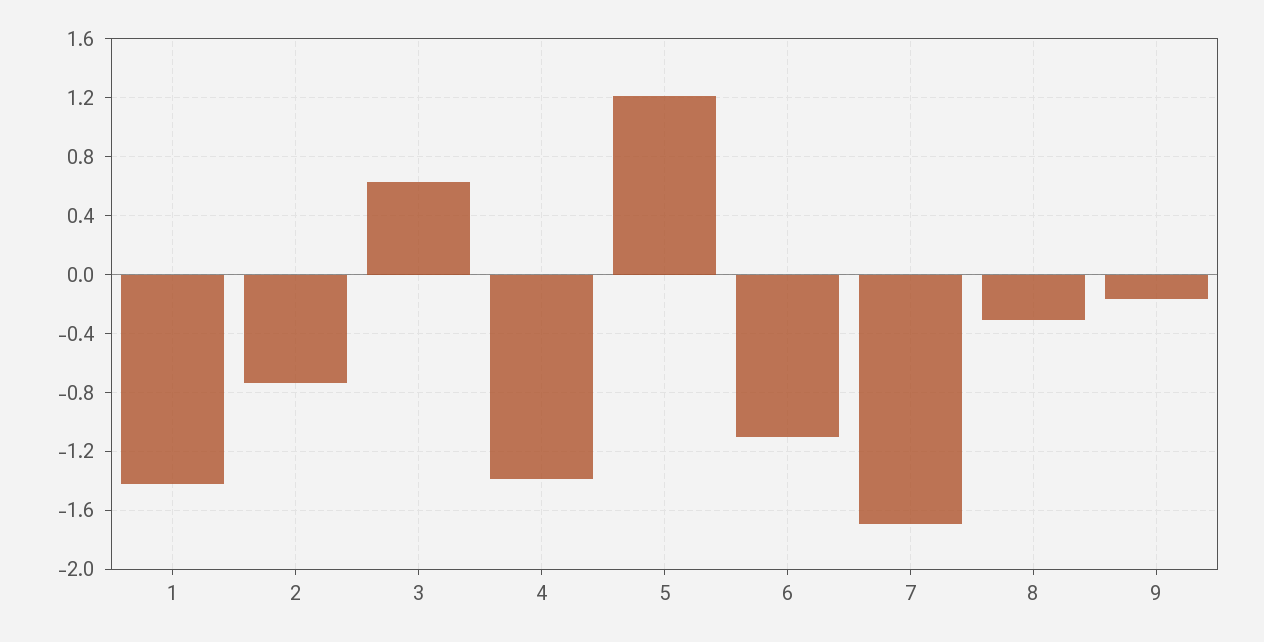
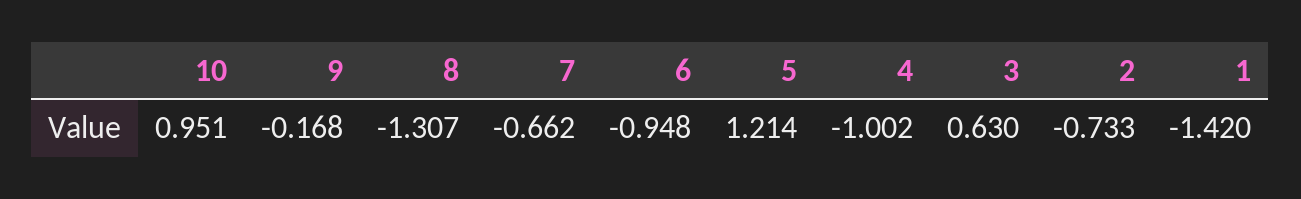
4: -1.4 -> -1.002
6: -1.1 -> -0.948
7: -1.7 -> -0.662
8: -0.3 -> -1.307
10: none -> 0.951

